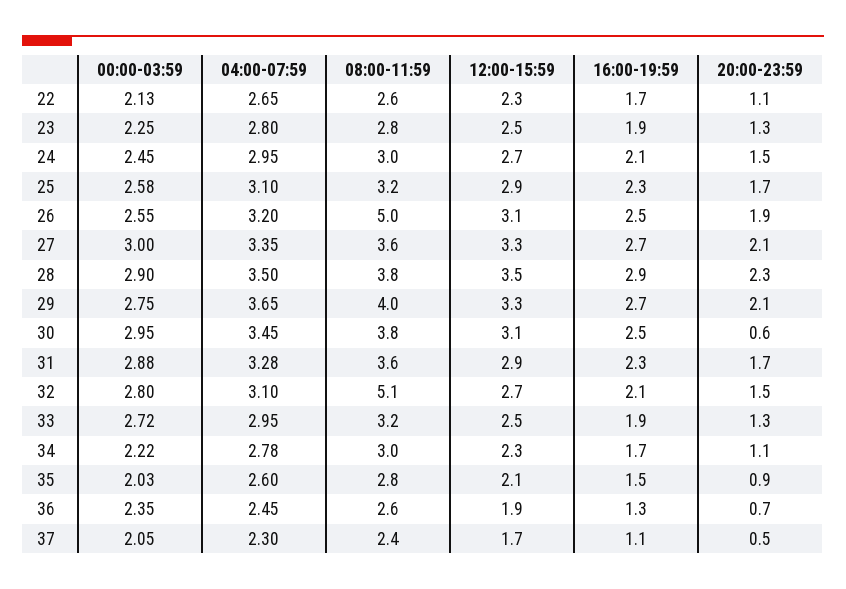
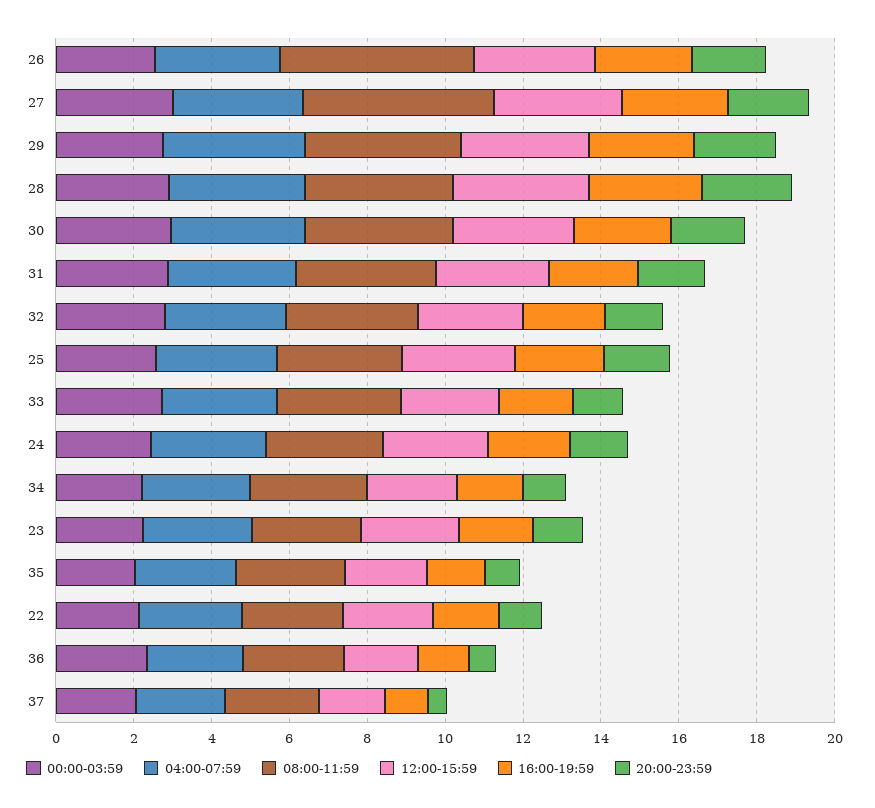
08:00-11:59, 27: 3.6 -> 5
20:00-23:59, 30: 0.6 -> 2
08:00-11:59, 32: 5.1 -> 3.5

